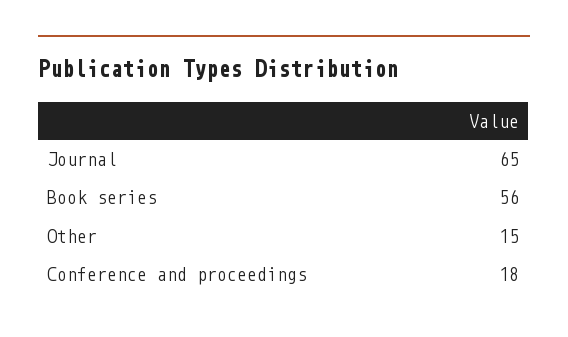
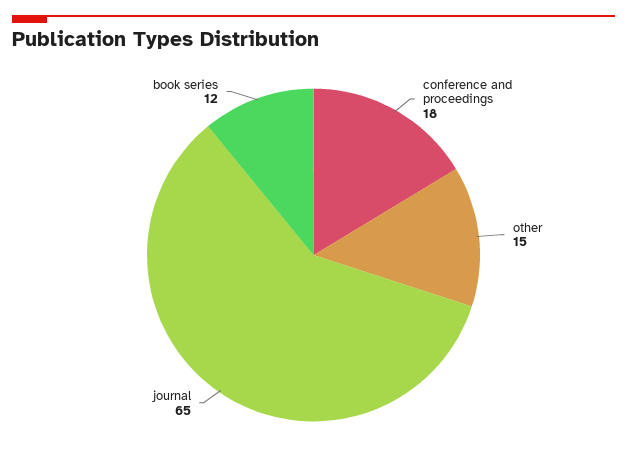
Book series: 56 -> 12

